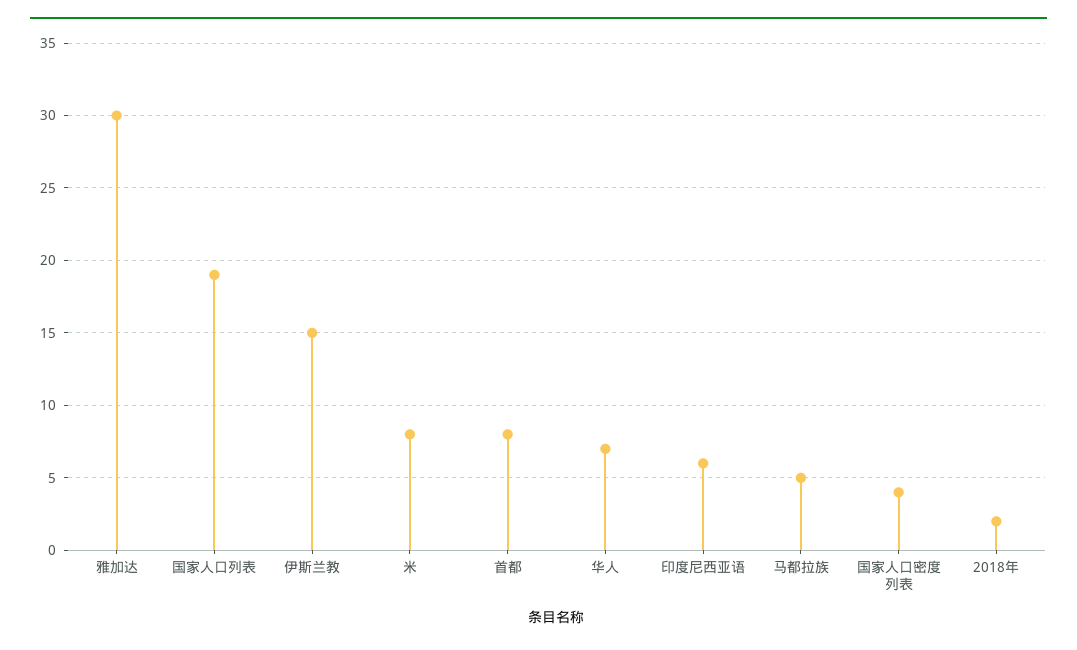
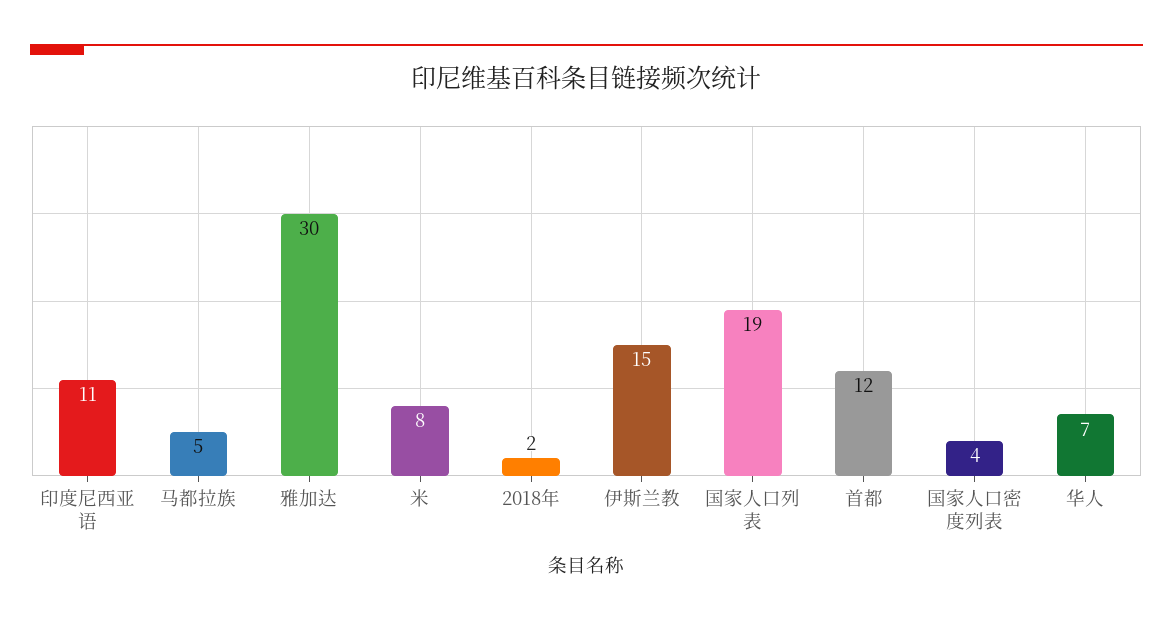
首都: 8 -> 12
印度尼西亚语: 6 -> 11

